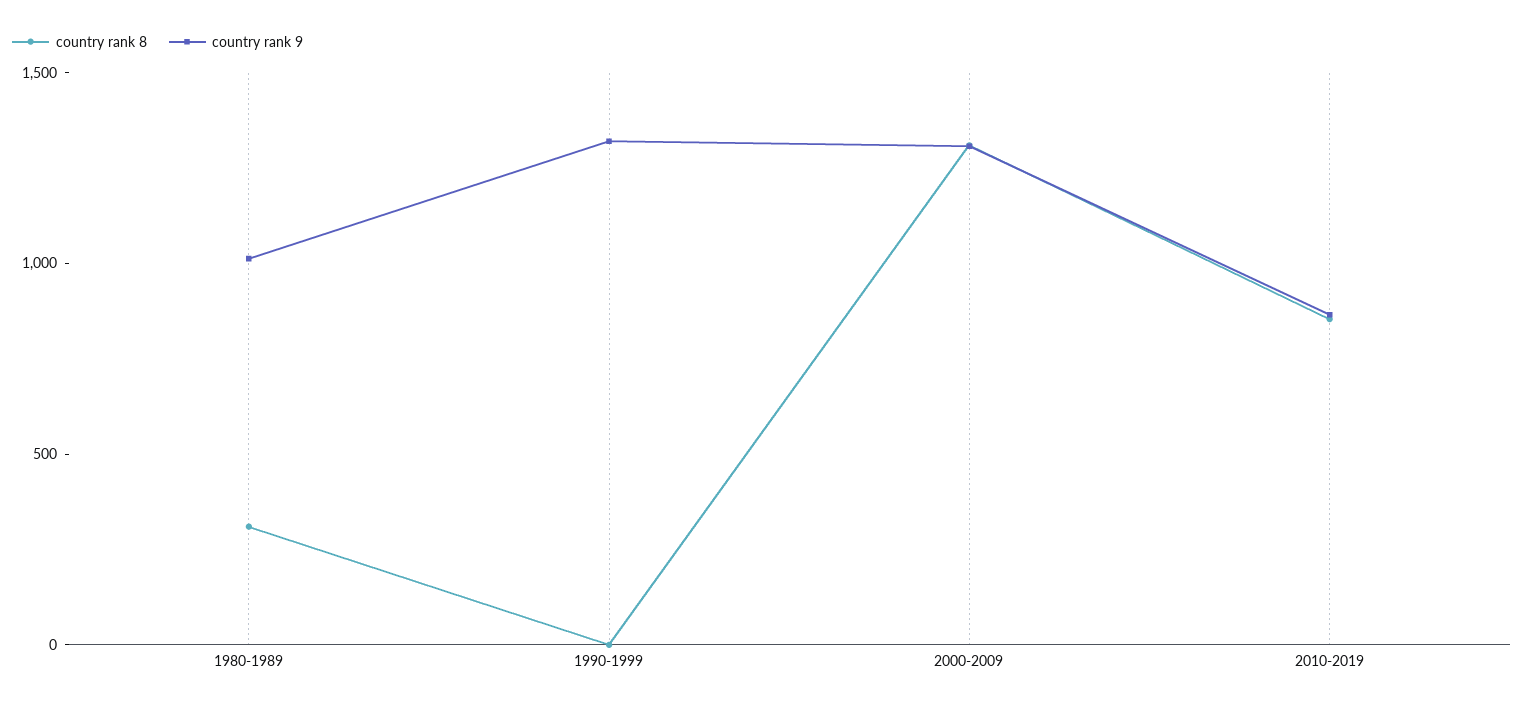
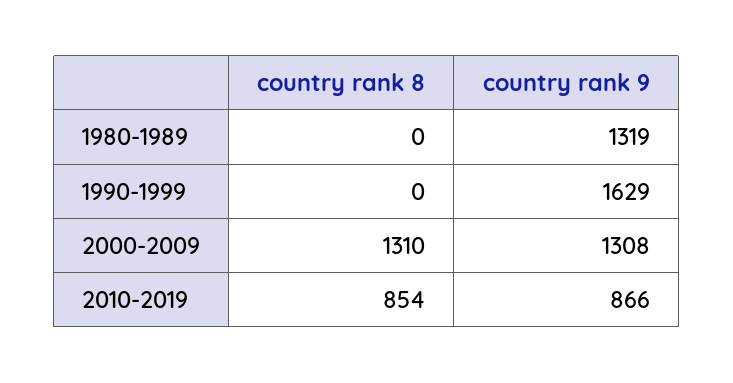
country rank 8, 1980-1989: 300 -> 0
country rank 9, 1980-1989: 1000 -> 1319
country rank 9, 1990-1999: 1300 -> 1629

